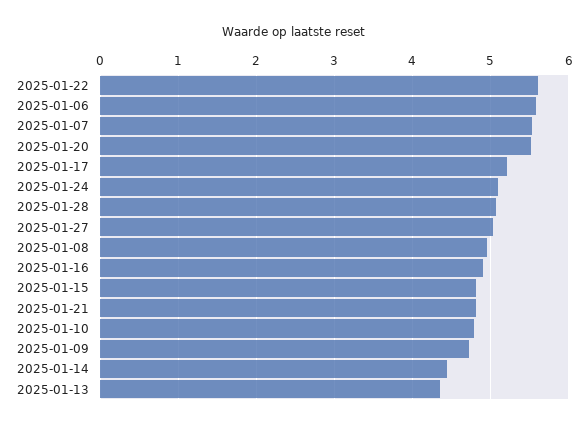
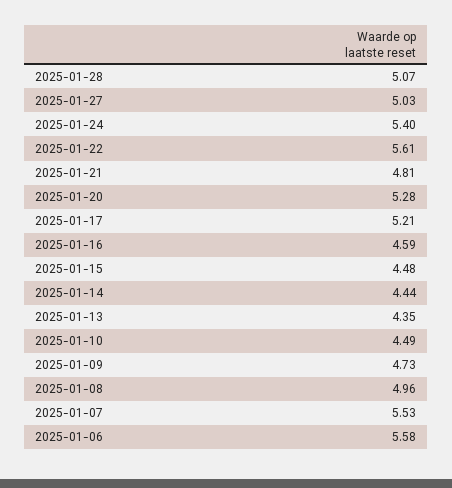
2025-01-20: 5.5 -> 5.28
2025-01-24: 5.1 -> 5.4
2025-01-16: 4.9 -> 4.59
2025-01-15: 4.8 -> 4.48
2025-01-10: 4.8 -> 4.49

